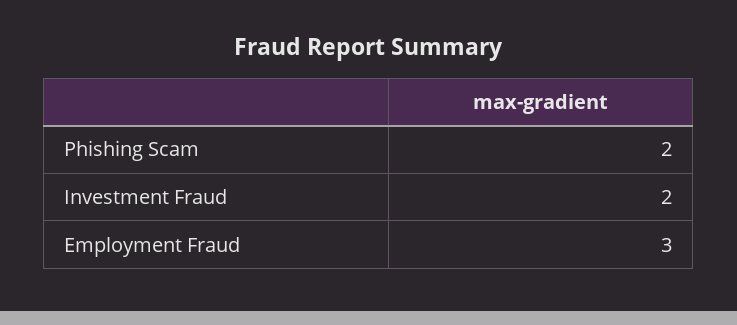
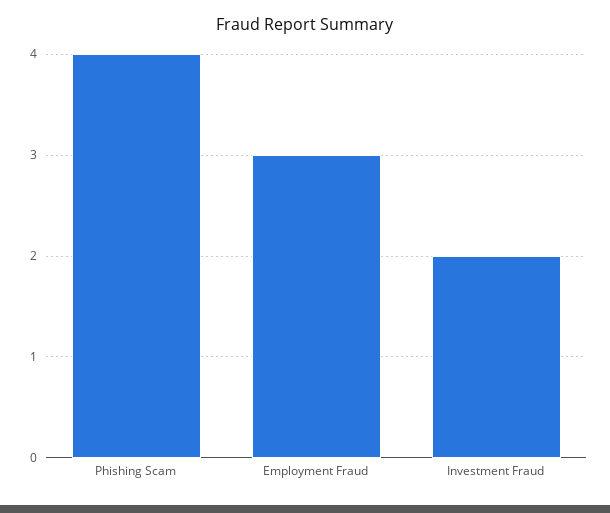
Phishing Scam: 2 -> 4

